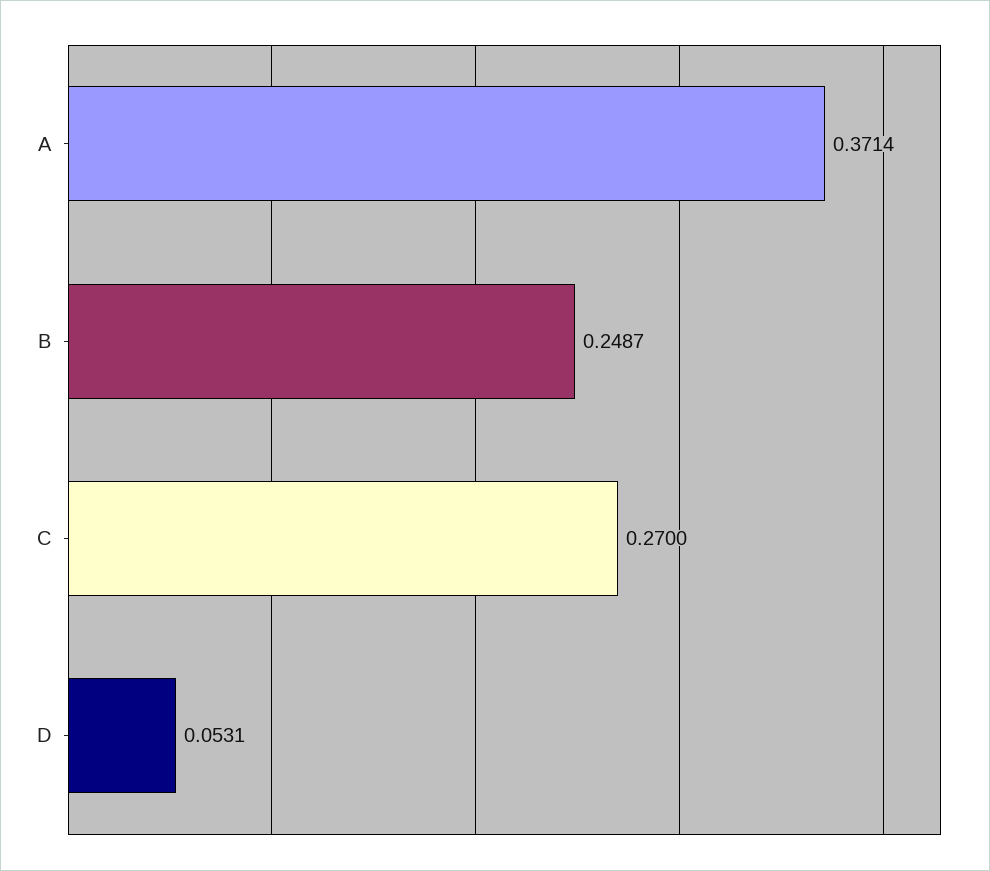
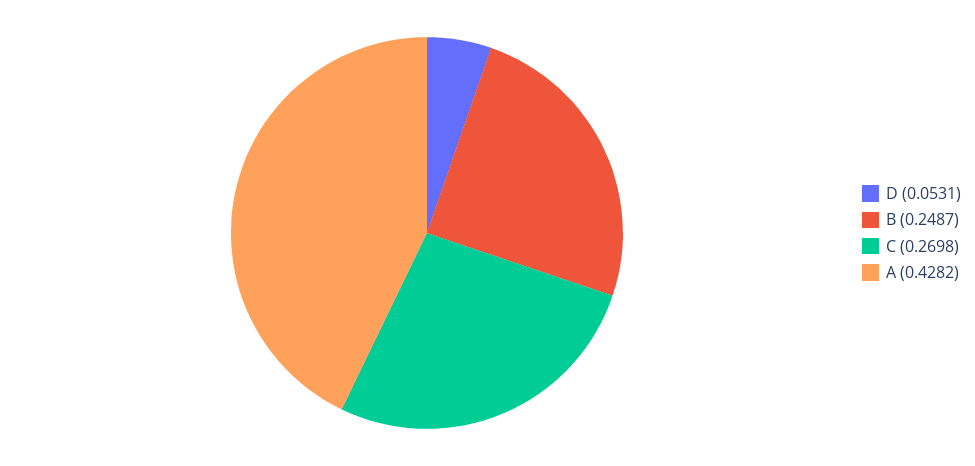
A: 0.3714 -> 0.4282
C: 0.27 -> 0.2698

